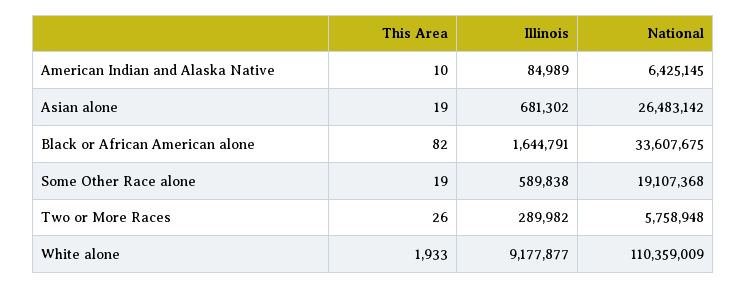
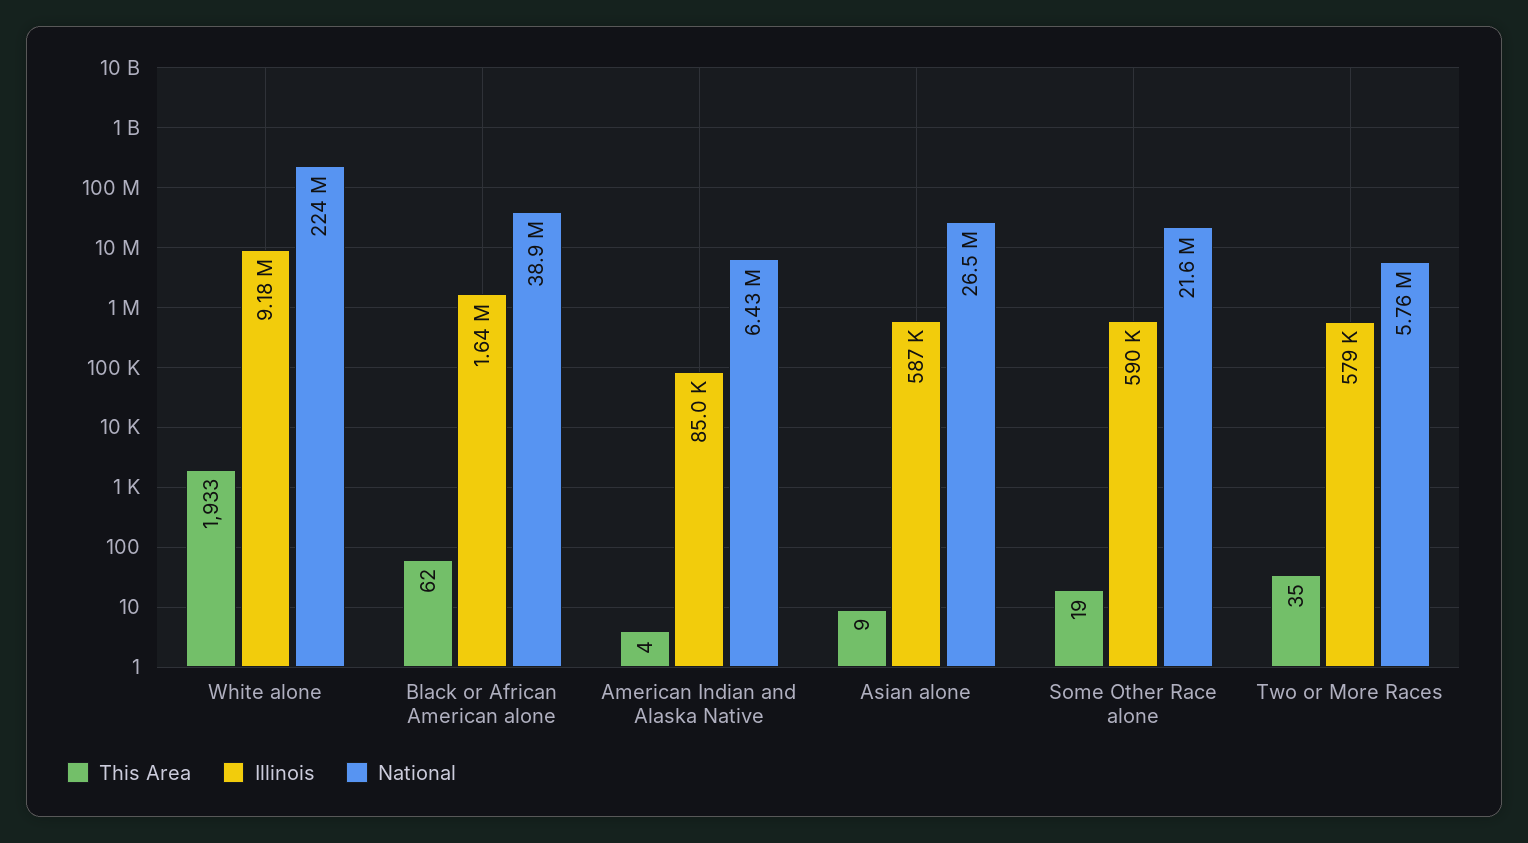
This Area, American Indian and Alaska Native: 10 -> 4
This Area, Asian alone: 19 -> 9
Illinois, Asian alone: 681302 -> 587000
This Area, Black or African American alone: 82 -> 62
National, Black or African American alone: 33607675 -> 38900000
National, Some Other Race alone: 19107368 -> 21600000
This Area, Two or More Races: 26 -> 35
Illinois, Two or More Races: 289982 -> 579000
National, White alone: 110359009 -> 224000000

